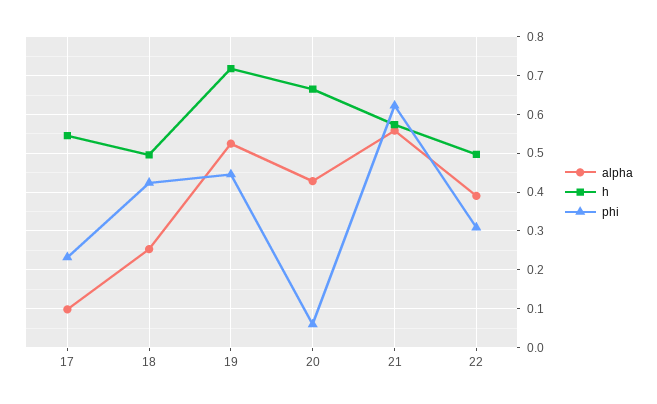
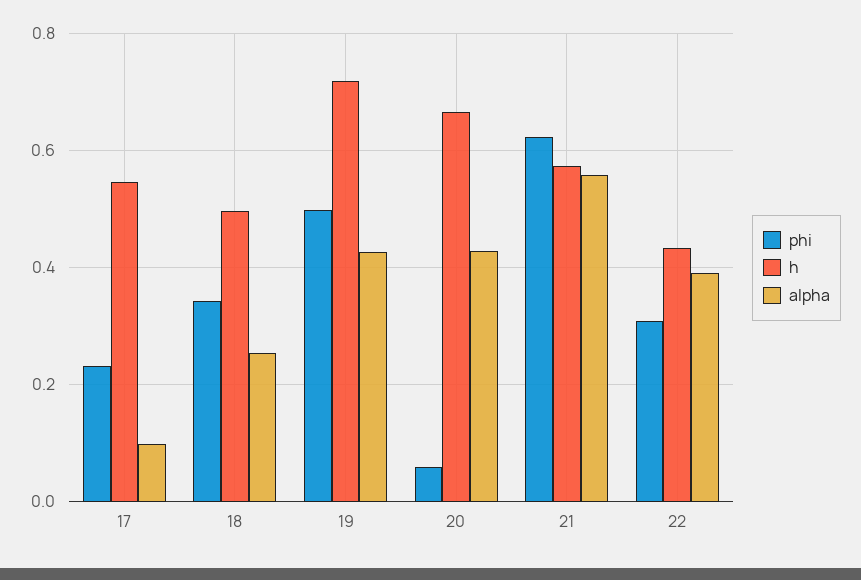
phi, 18: 0.42 -> 0.34
alpha, 19: 0.52 -> 0.42
phi, 19: 0.44 -> 0.5
h, 22: 0.5 -> 0.44

